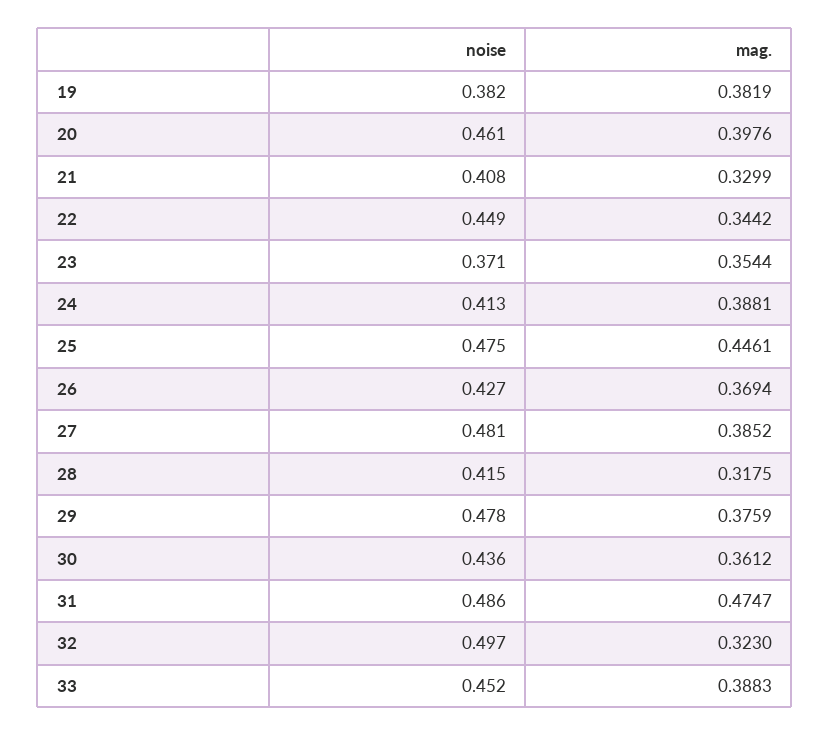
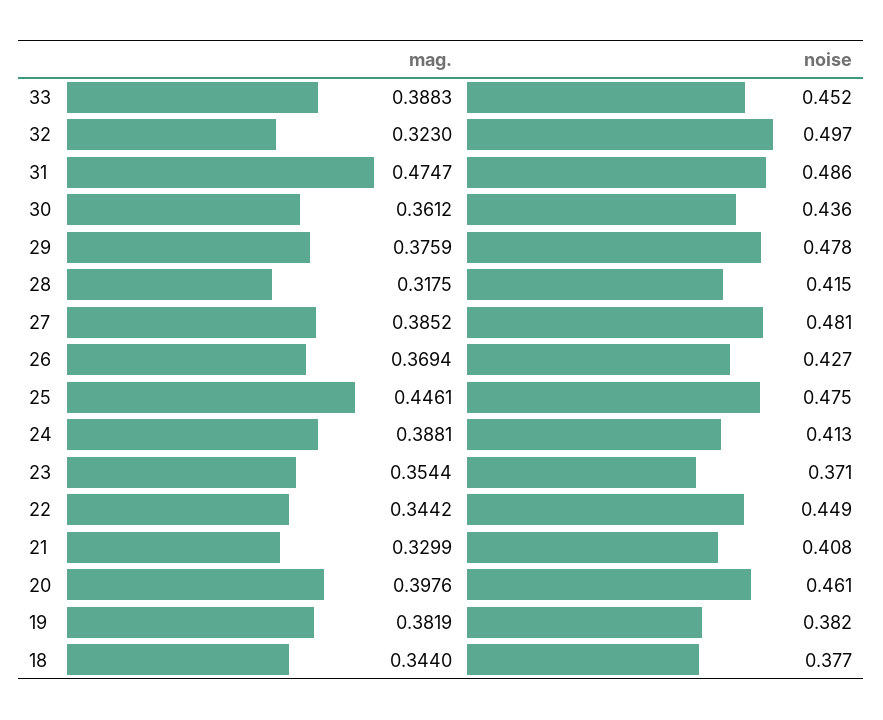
mag., 18: none -> 0.344
noise, 18: none -> 0.377

